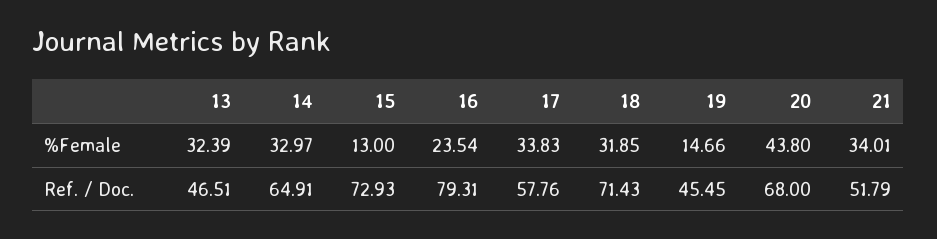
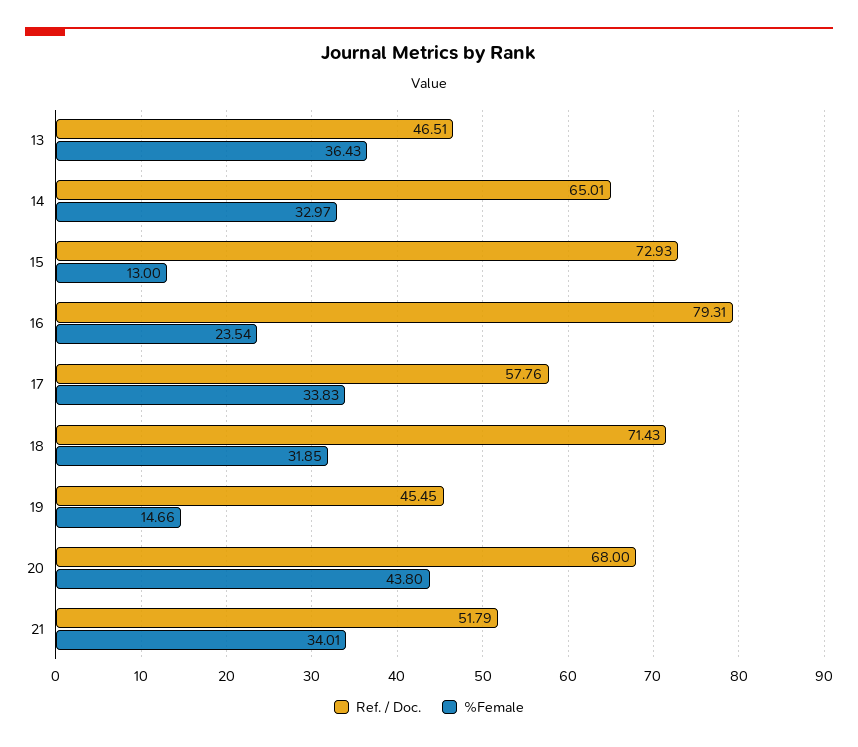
%Female, 13: 32.39 -> 36.43
Ref. / Doc., 14: 64.91 -> 65.01

